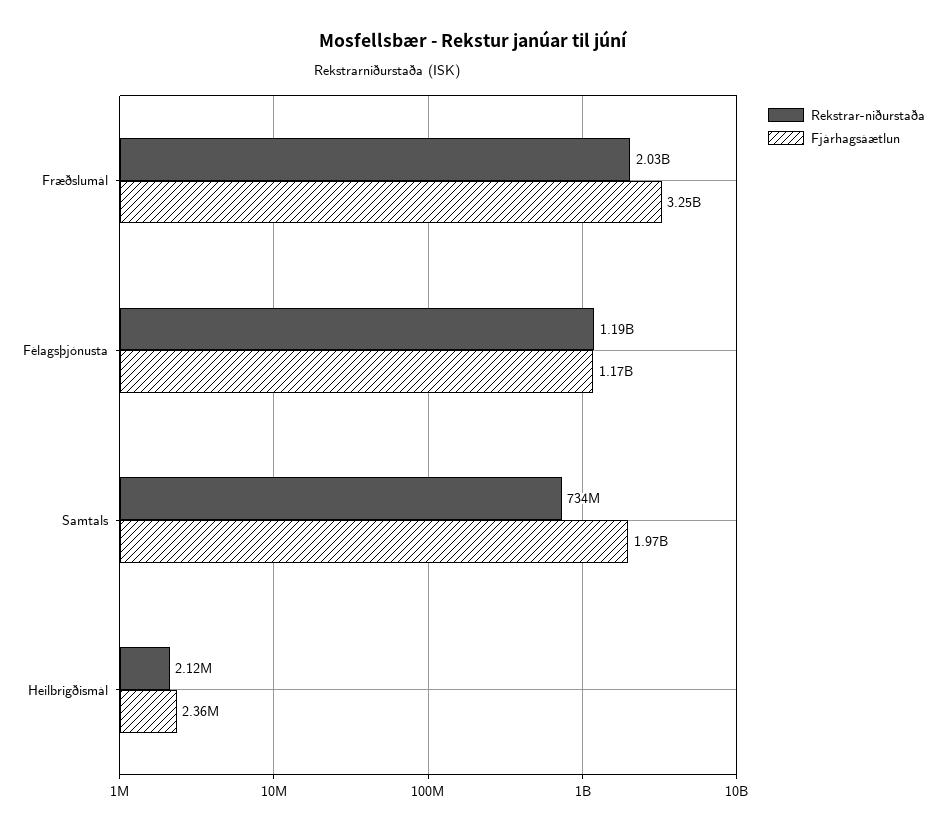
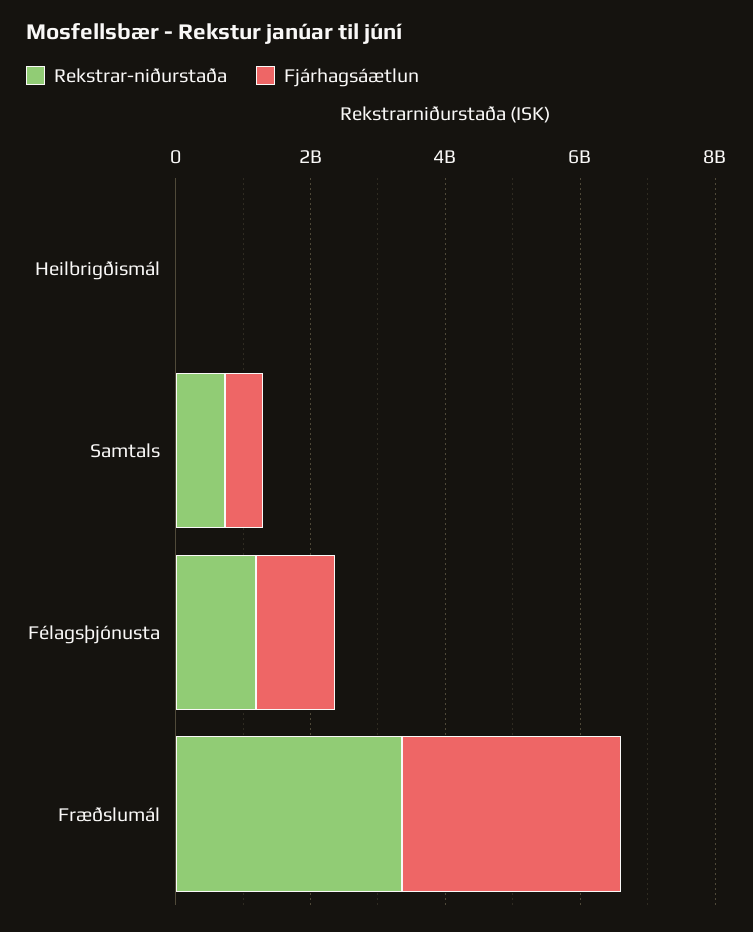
Rekstrar-niðurstaða, Fræðslumál: 2030000000 -> 3500000000
Fjárhagsáætlun, Samtals: 1970000000 -> 500000000

